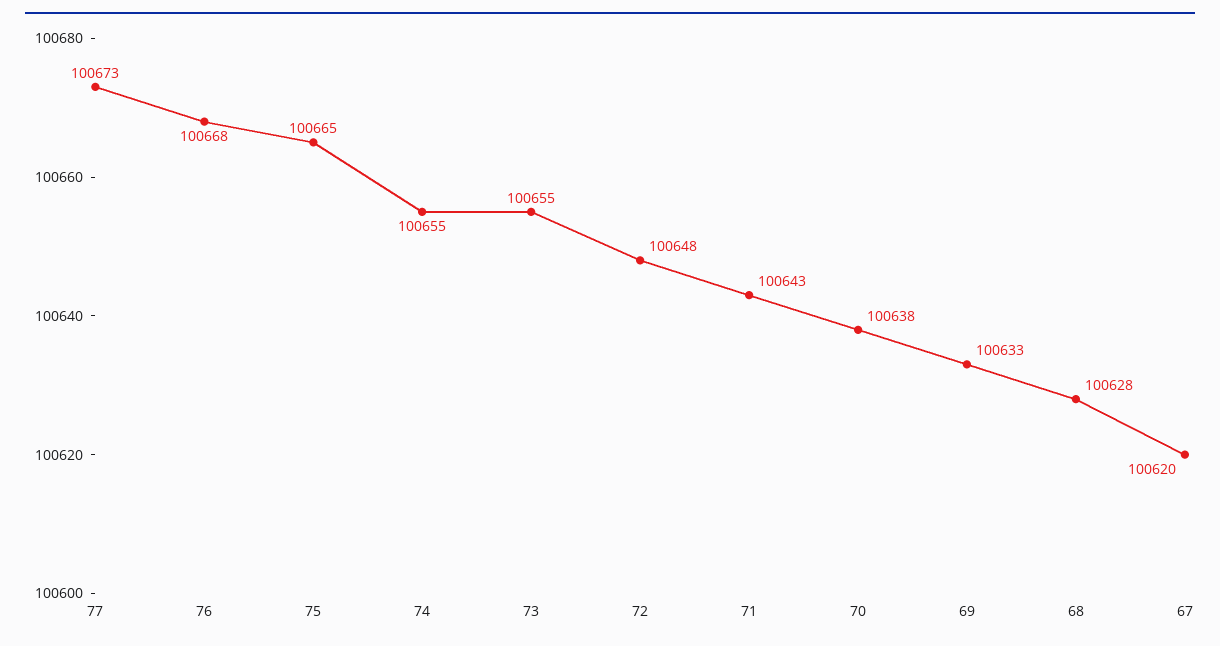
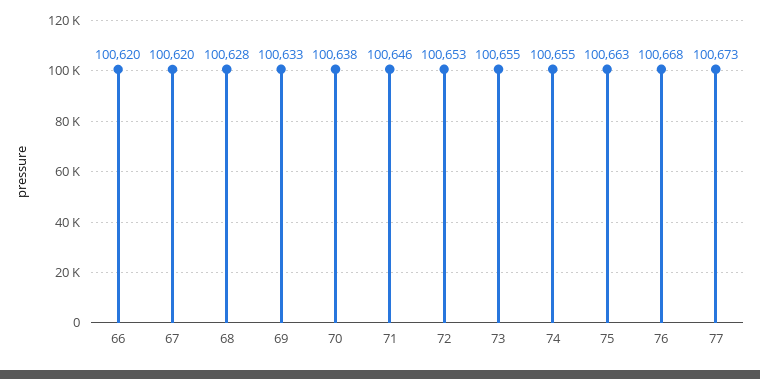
75: 100665 -> 100663
72: 100648 -> 100653
71: 100643 -> 100646
66: none -> 100620

